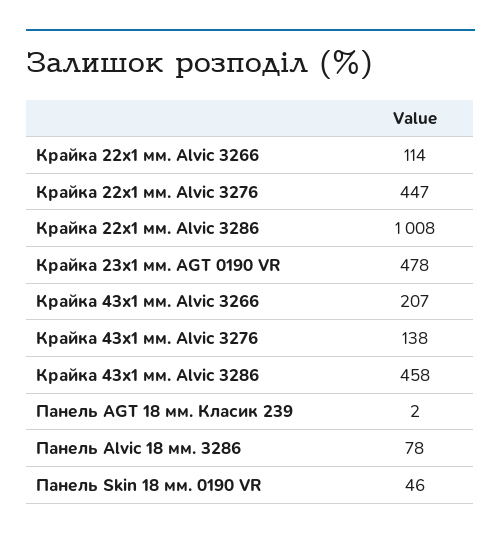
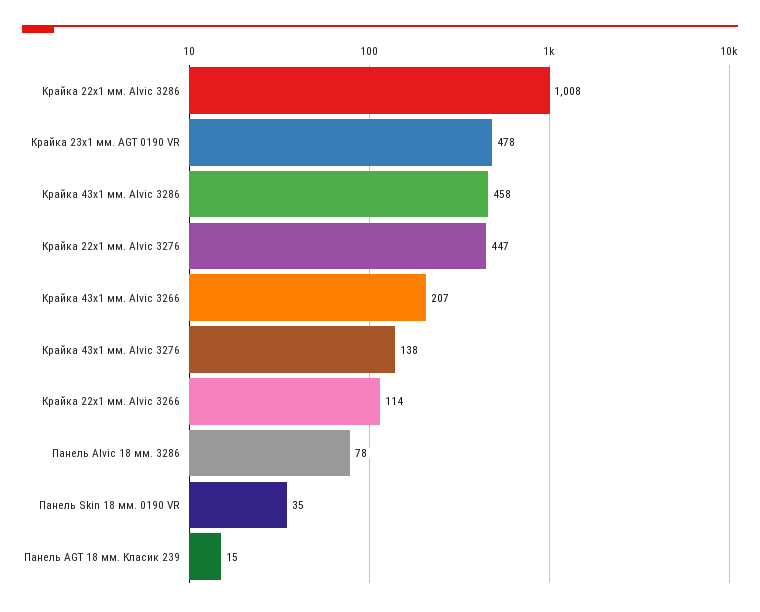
Панель AGT 18 мм. Класик 239: 2 -> 15
Панель Skin 18 мм. 0190 VR: 46 -> 35

